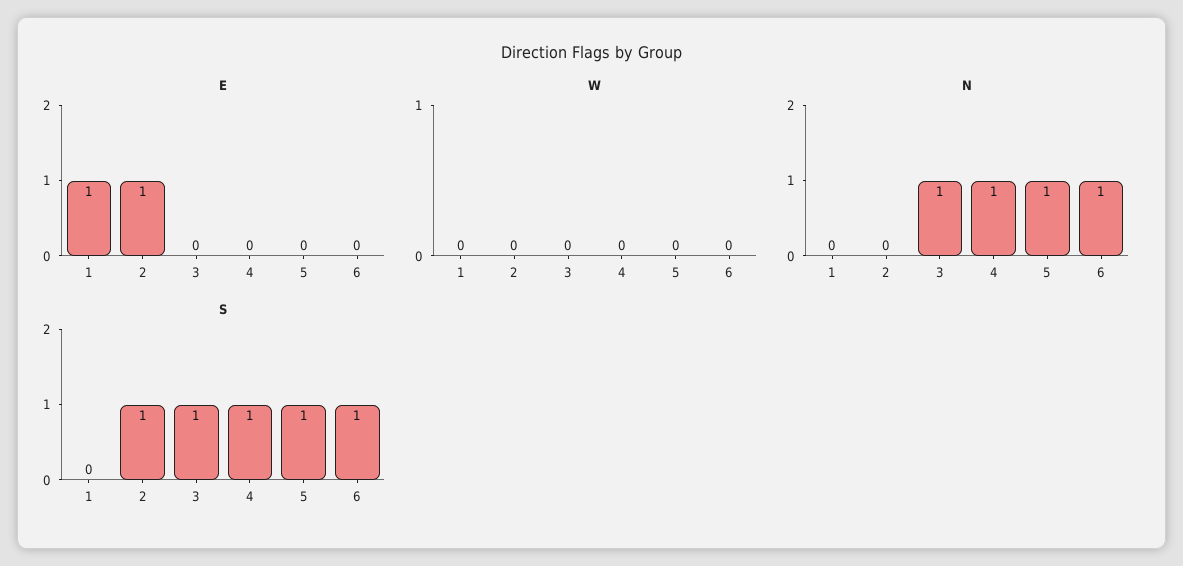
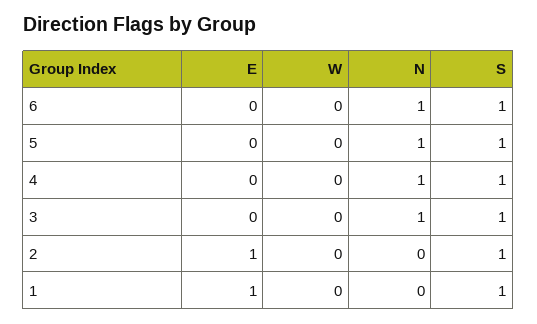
S, 1: 0 -> 1

